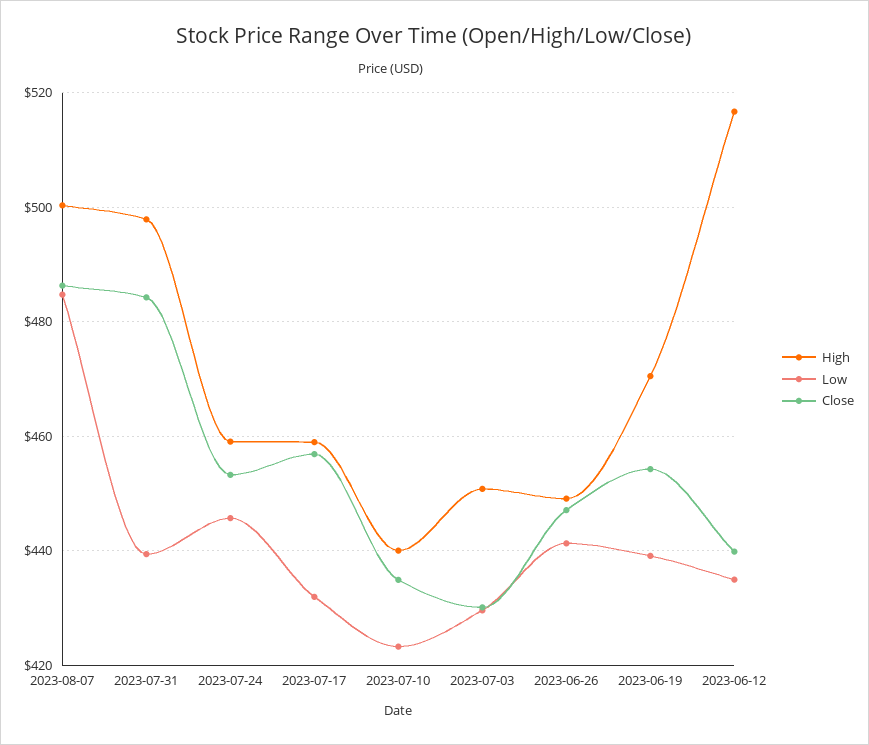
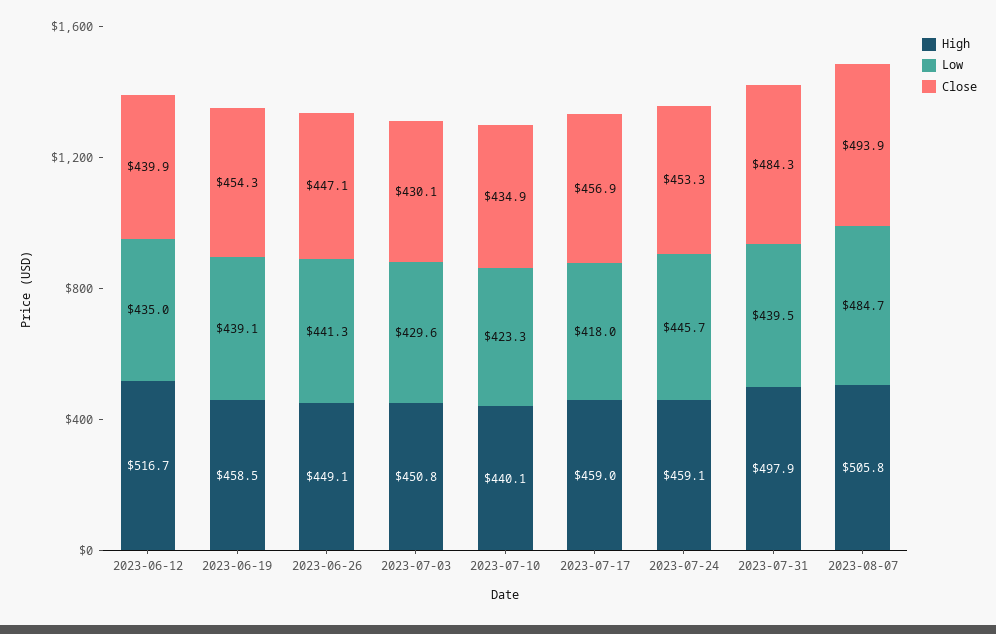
High, 2023-08-07: 500 -> 505.8
Close, 2023-08-07: 486 -> 493.9
Low, 2023-07-17: 432 -> 418
High, 2023-06-19: 470 -> 458.5

